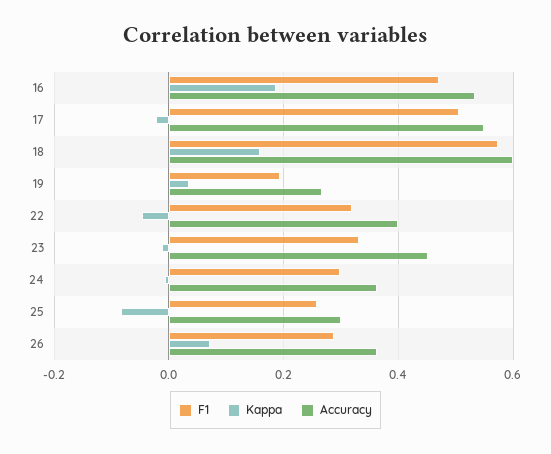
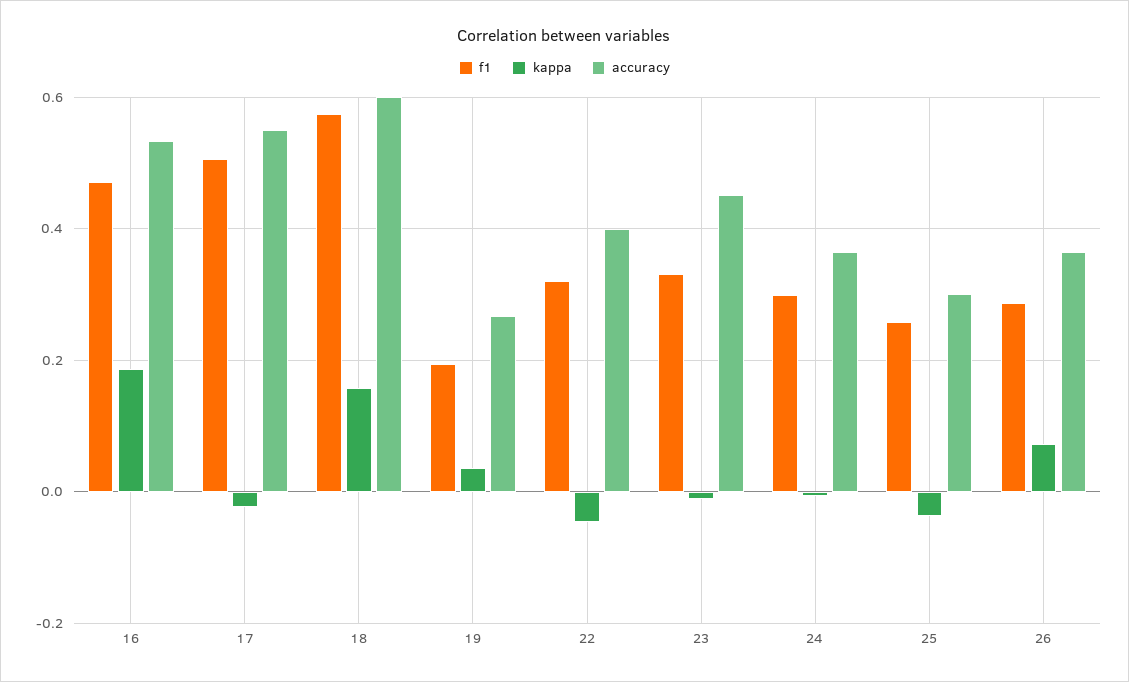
Kappa, 25: -0.08 -> -0.04

